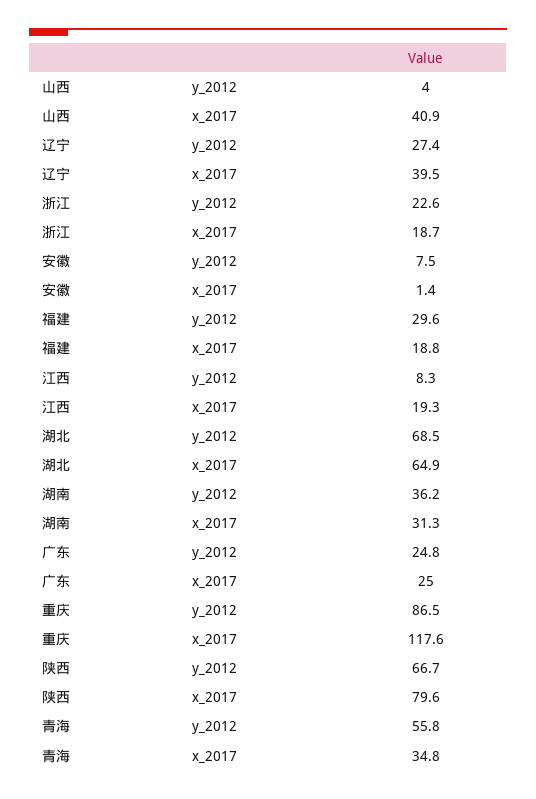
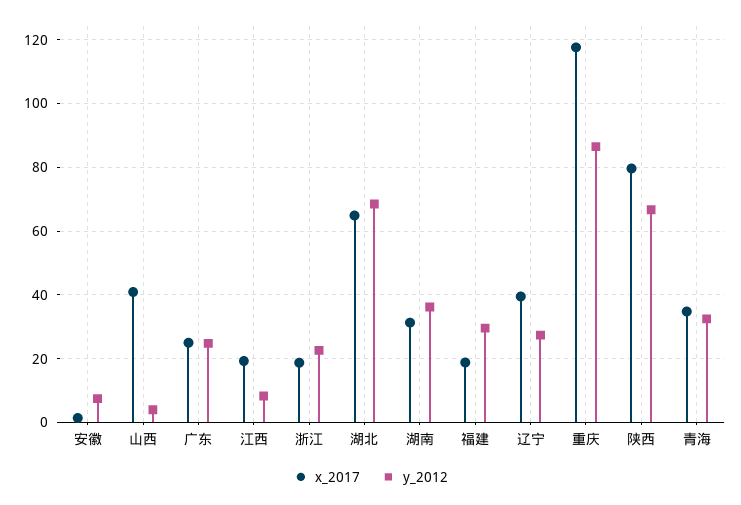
y_2012, 青海: 55.8 -> 32

